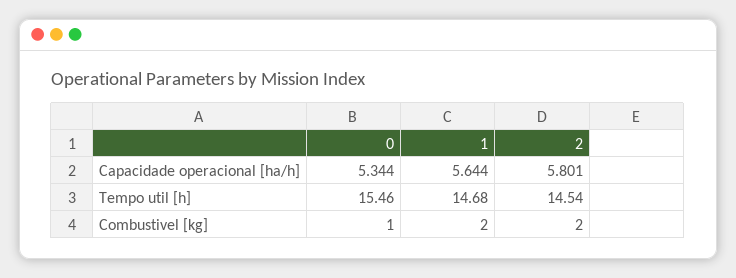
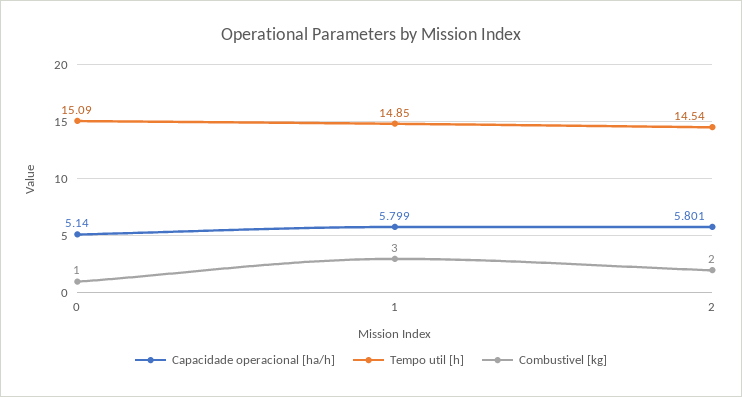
Capacidade operacional [ha/h], 0: 5.344 -> 5.14
Capacidade operacional [ha/h], 1: 5.644 -> 5.799
Tempo util [h], 0: 15.46 -> 15.09
Tempo util [h], 1: 14.68 -> 14.85
Combustivel [kg], 1: 2 -> 3

